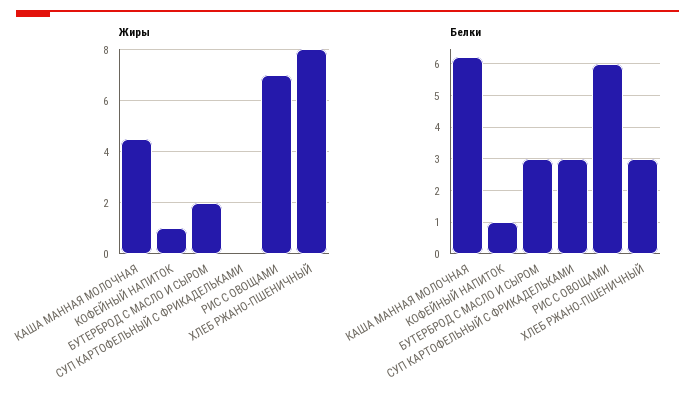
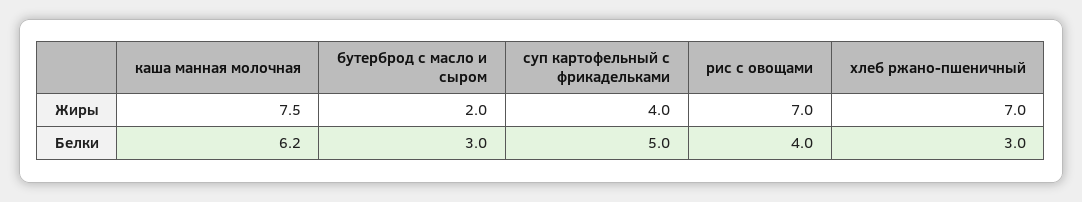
Жиры, КАША МАННАЯ МОЛОЧНАЯ: 4.5 -> 7.5
Жиры, КОФЕЙНЫЙ НАПИТОК: 1 -> none
Жиры, СУП КАРТОФЕЛЬНЫЙ С ФРИКАДЕЛЬКАМИ: 0 -> 4
Жиры, ХЛЕБ РЖАНО-ПШЕНИЧНЫЙ: 8 -> 7
Белки, КОФЕЙНЫЙ НАПИТОК: 1 -> none
Белки, СУП КАРТОФЕЛЬНЫЙ С ФРИКАДЕЛЬКАМИ: 3 -> 5
Белки, РИС С ОВОЩАМИ: 6 -> 4

